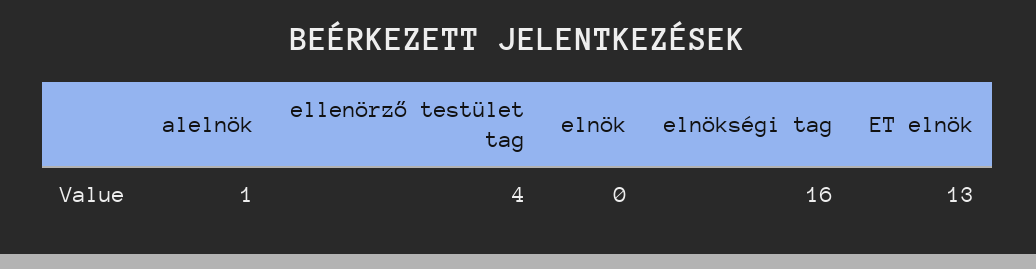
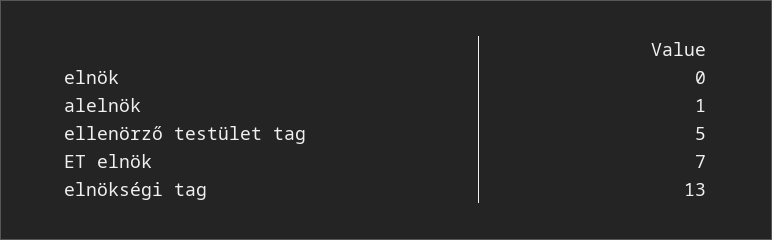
ellenörző testület tag: 4 -> 5
elnökségi tag: 16 -> 13
ET elnök: 13 -> 7

